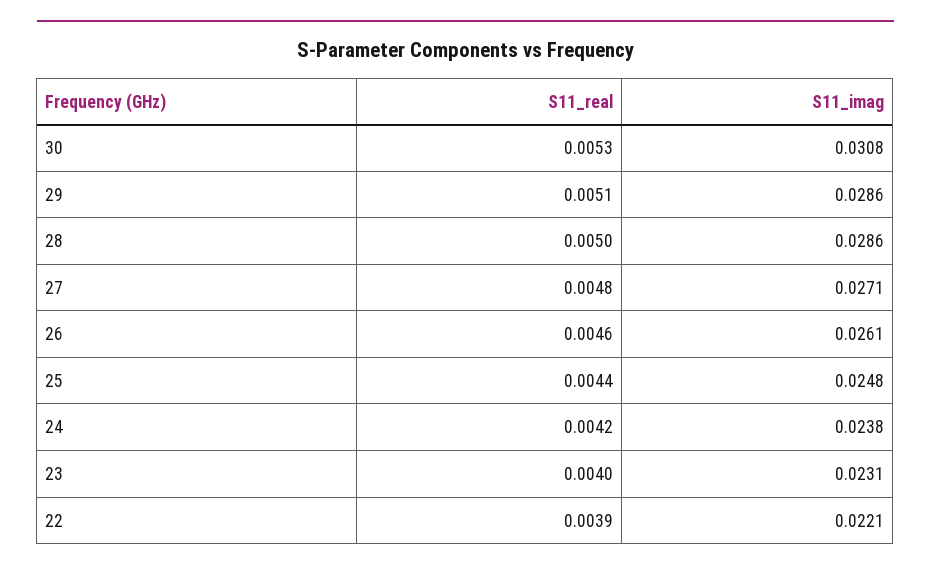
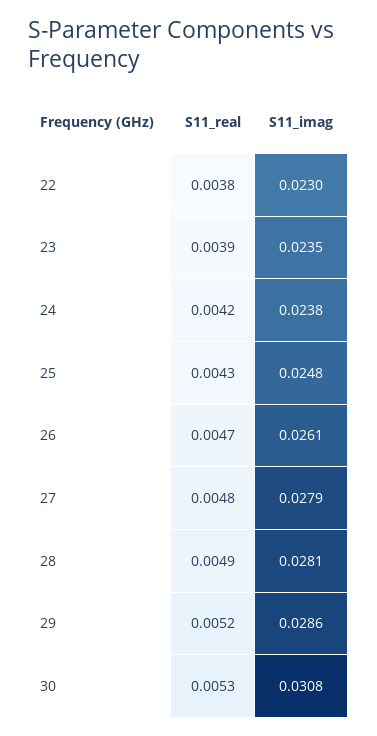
S11_real, 29: 0.0051 -> 0.0052
S11_real, 28: 0.005 -> 0.0049
S11_imag, 28: 0.0286 -> 0.0281
S11_imag, 27: 0.0271 -> 0.0279
S11_real, 26: 0.0046 -> 0.0047
S11_real, 25: 0.0044 -> 0.0043
S11_real, 23: 0.004 -> 0.0039
S11_imag, 23: 0.0231 -> 0.0235
S11_real, 22: 0.0039 -> 0.0038
S11_imag, 22: 0.0221 -> 0.023

